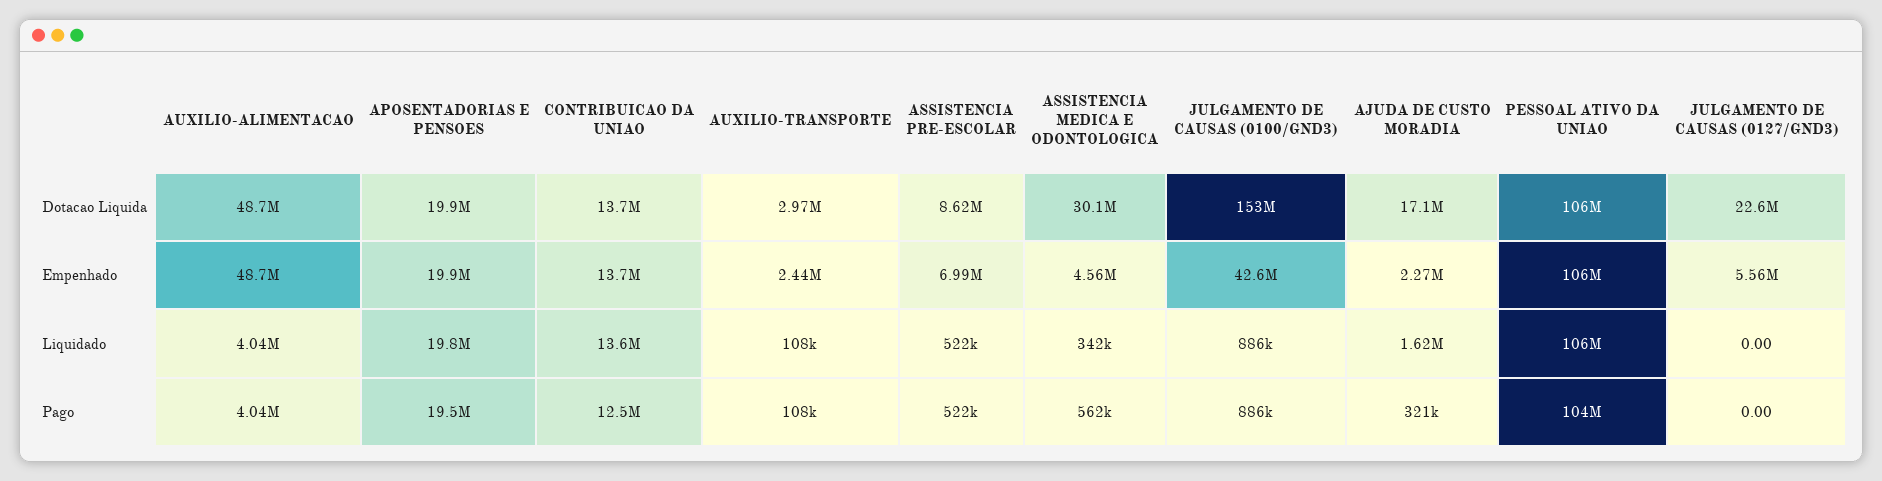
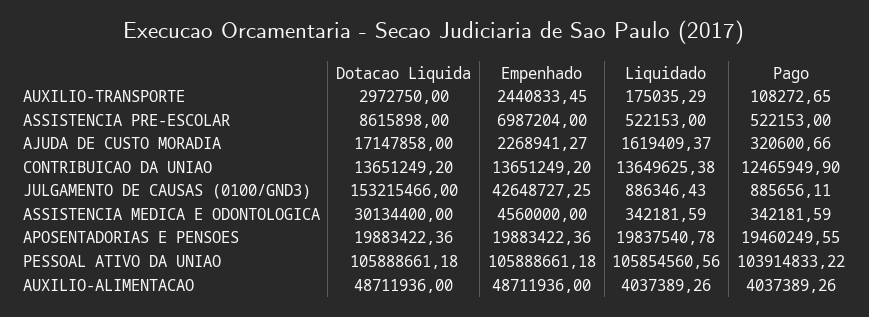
JULGAMENTO DE CAUSAS (0127/GND3), Dotacao Liquida: 22600000 -> none
JULGAMENTO DE CAUSAS (0127/GND3), Empenhado: 5560000 -> none
AUXILIO-TRANSPORTE, Liquidado: 108000 -> 175035.29
JULGAMENTO DE CAUSAS (0127/GND3), Liquidado: 0 -> none
ASSISTENCIA MEDICA E ODONTOLOGICA, Pago: 562000 -> 342181.59
JULGAMENTO DE CAUSAS (0127/GND3), Pago: 0 -> none

